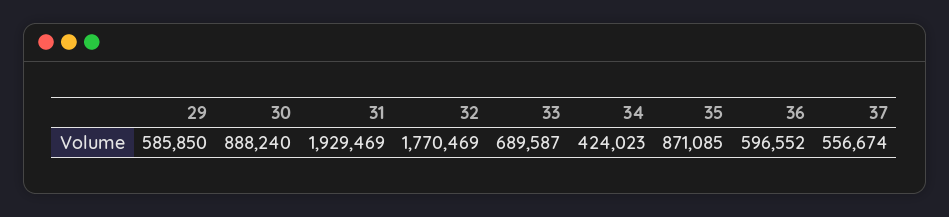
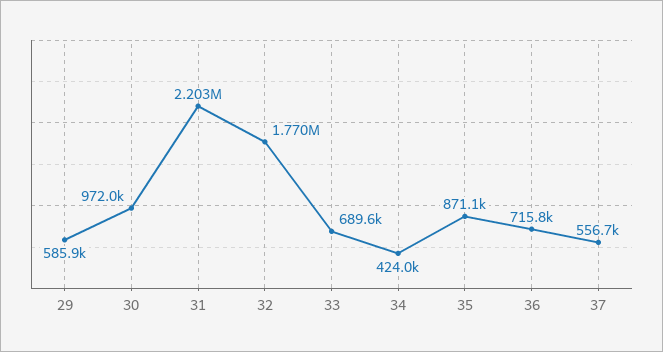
30: 888240 -> 972000
31: 1929469 -> 2203000
36: 596552 -> 715800

